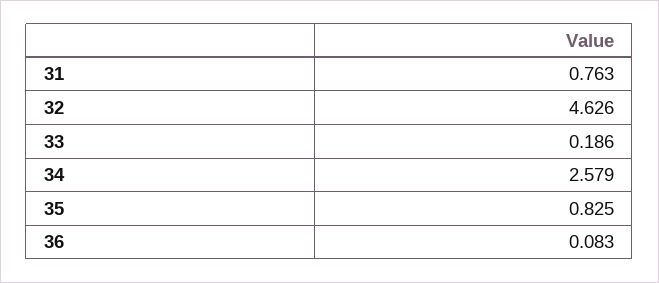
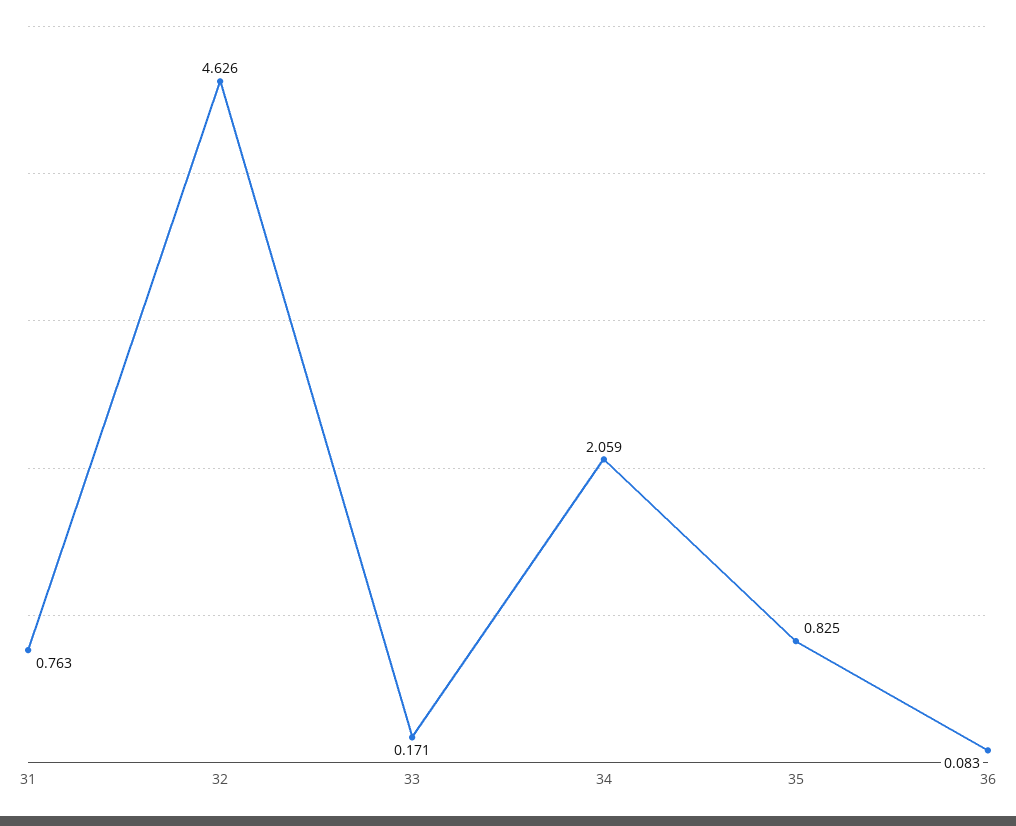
33: 0.186 -> 0.171
34: 2.579 -> 2.059

